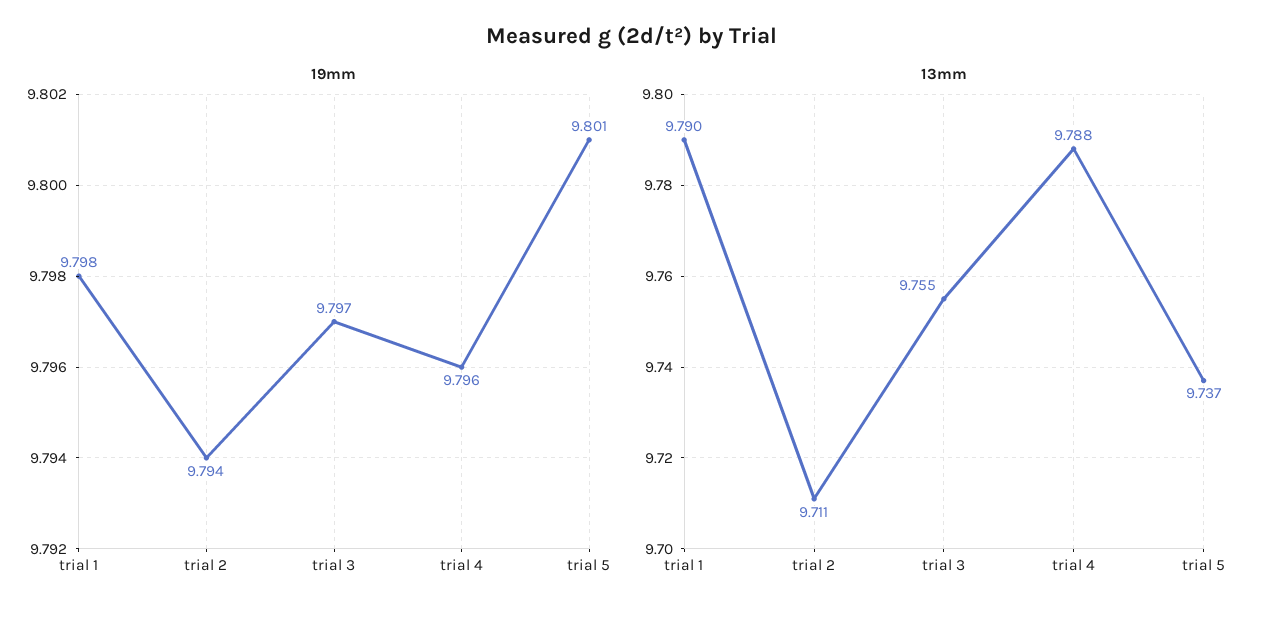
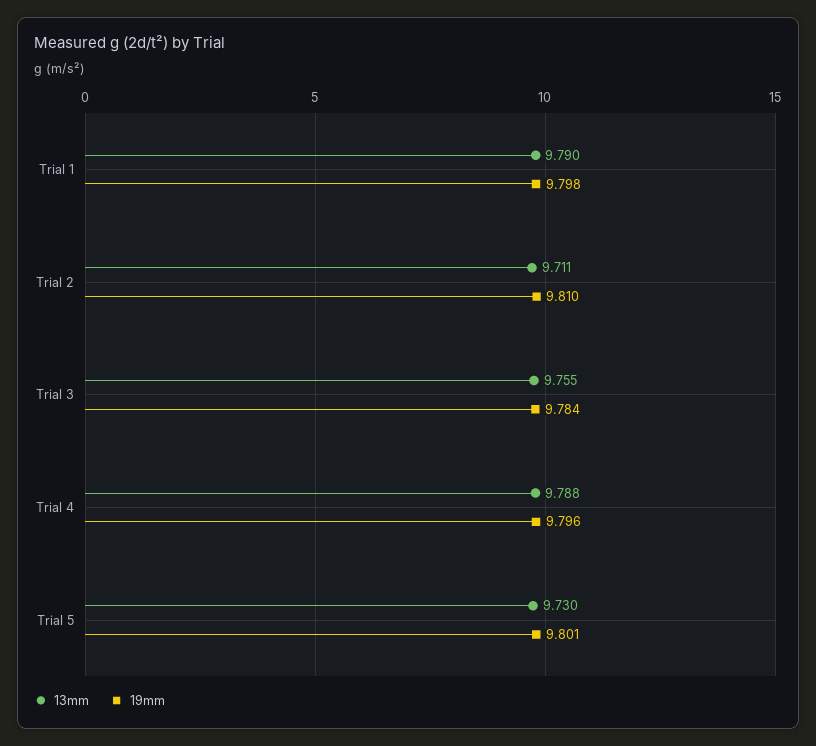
19mm, trial 2: 9.794 -> 9.81
19mm, trial 3: 9.797 -> 9.784
13mm, trial 5: 9.737 -> 9.73

